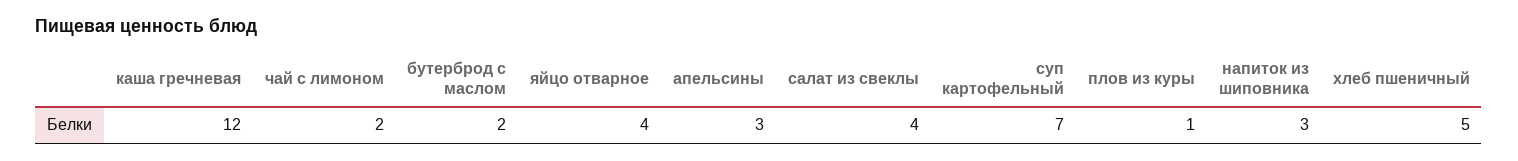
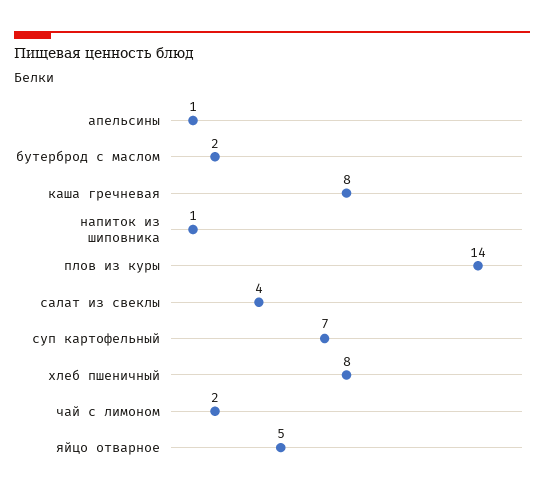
каша гречневая: 12 -> 8
яйцо отварное: 4 -> 5
апельсины: 3 -> 1
плов из куры: 1 -> 14
напиток из шиповника: 3 -> 1
хлеб пшеничный: 5 -> 8

